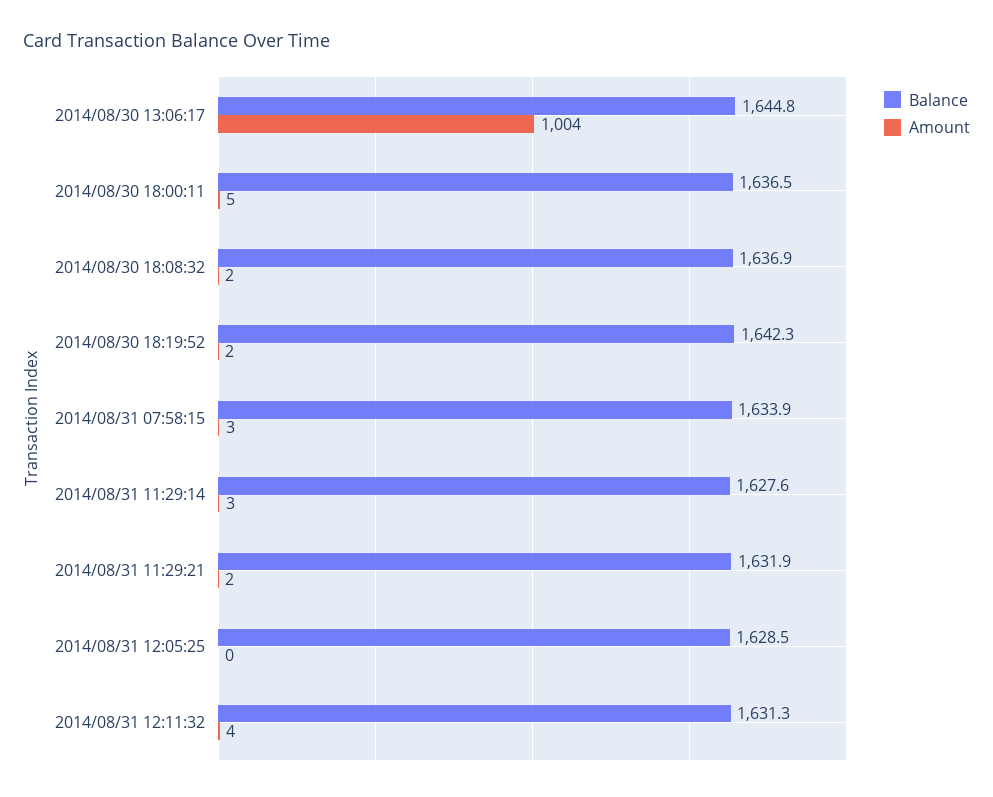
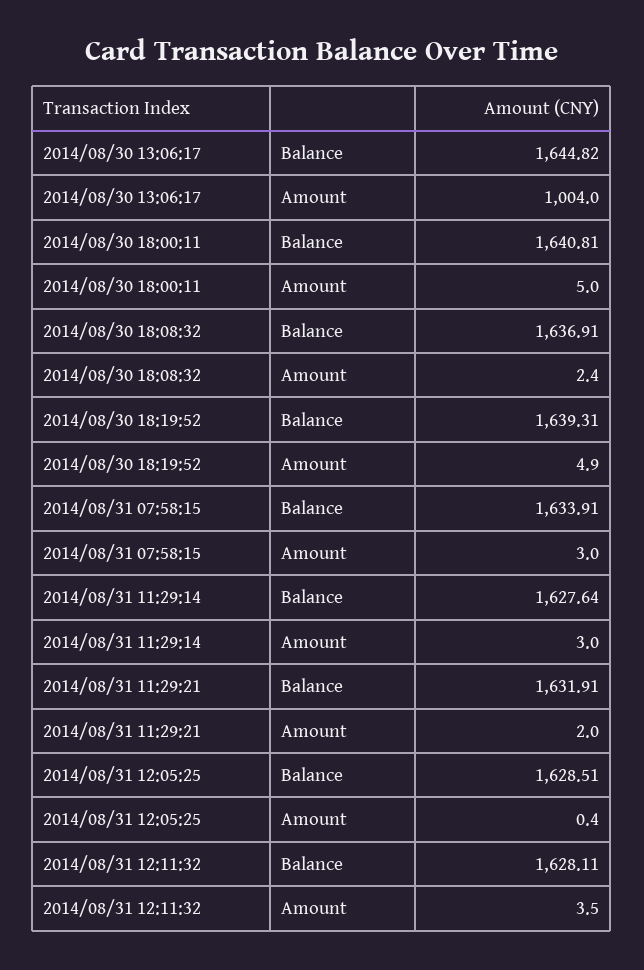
Balance, 2014/08/30 18:00:11: 1636.5 -> 1640.81
Balance, 2014/08/30 18:19:52: 1642.3 -> 1639.31
Amount, 2014/08/30 18:19:52: 2 -> 4.9
Balance, 2014/08/31 12:11:32: 1631.3 -> 1628.11

